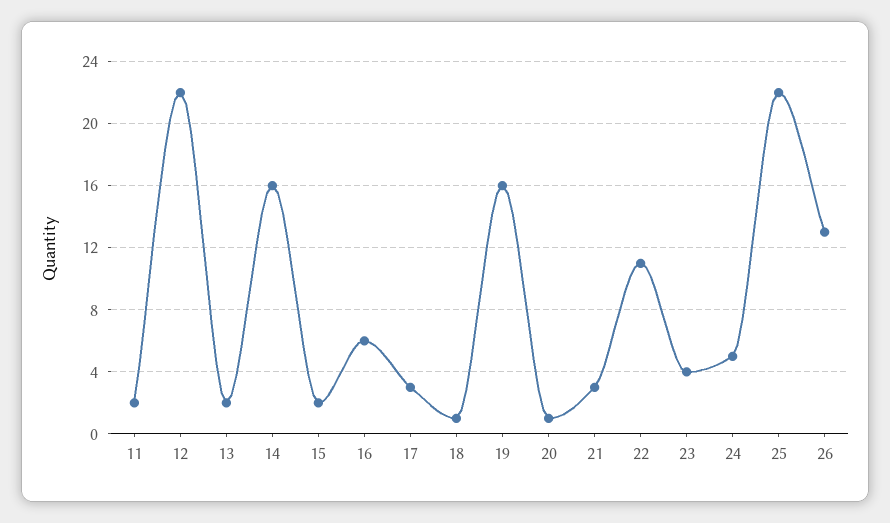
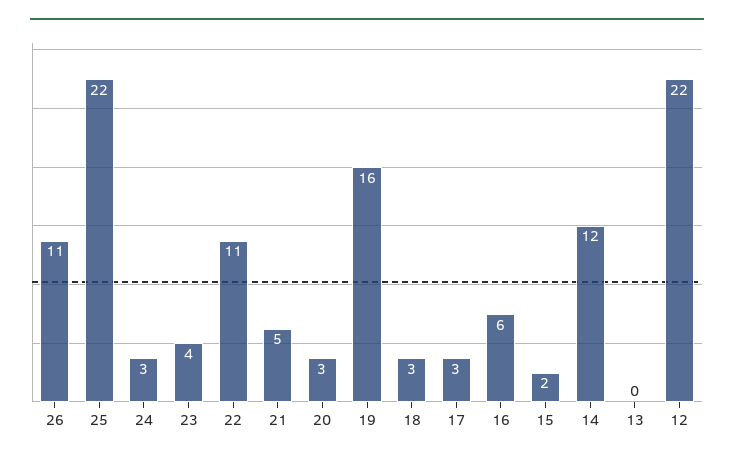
11: 2 -> none
13: 2 -> 0
14: 16 -> 12
18: 1 -> 3
20: 1 -> 3
21: 3 -> 5
24: 5 -> 3
26: 13 -> 11

